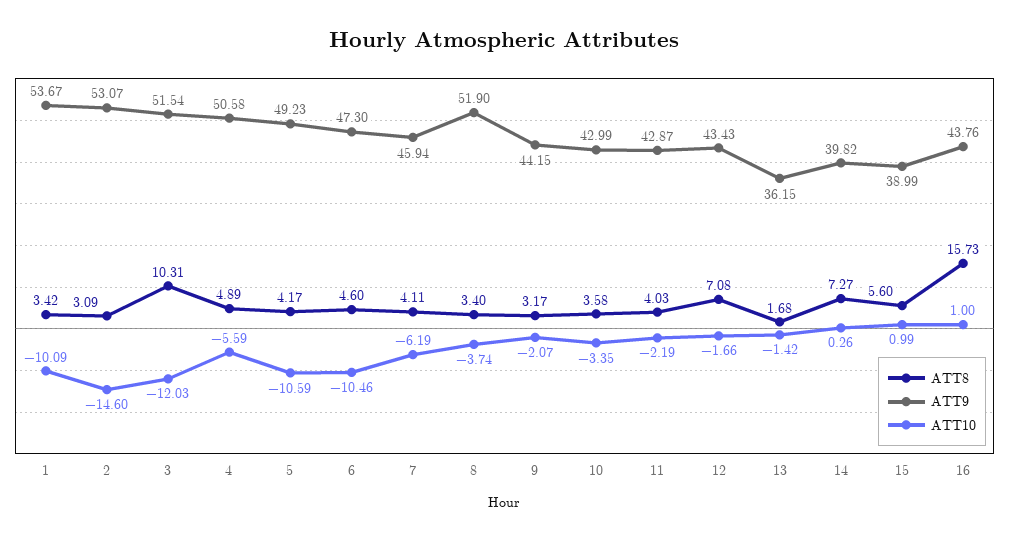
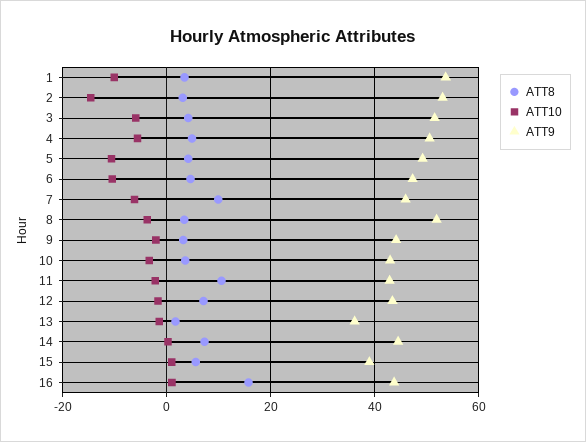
ATT8, 3: 10.31 -> 4
ATT10, 3: -12.03 -> -6
ATT8, 7: 4.11 -> 10
ATT8, 11: 4.03 -> 10
ATT9, 14: 39.82 -> 44

